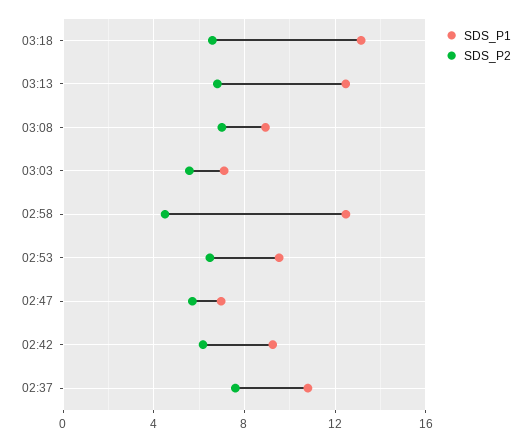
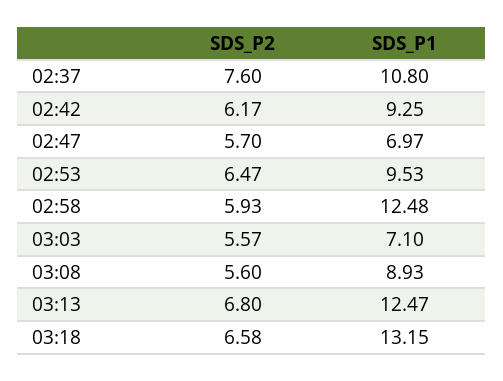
SDS_P2, 03:08: 7 -> 5.6
SDS_P2, 02:58: 4.5 -> 5.93

